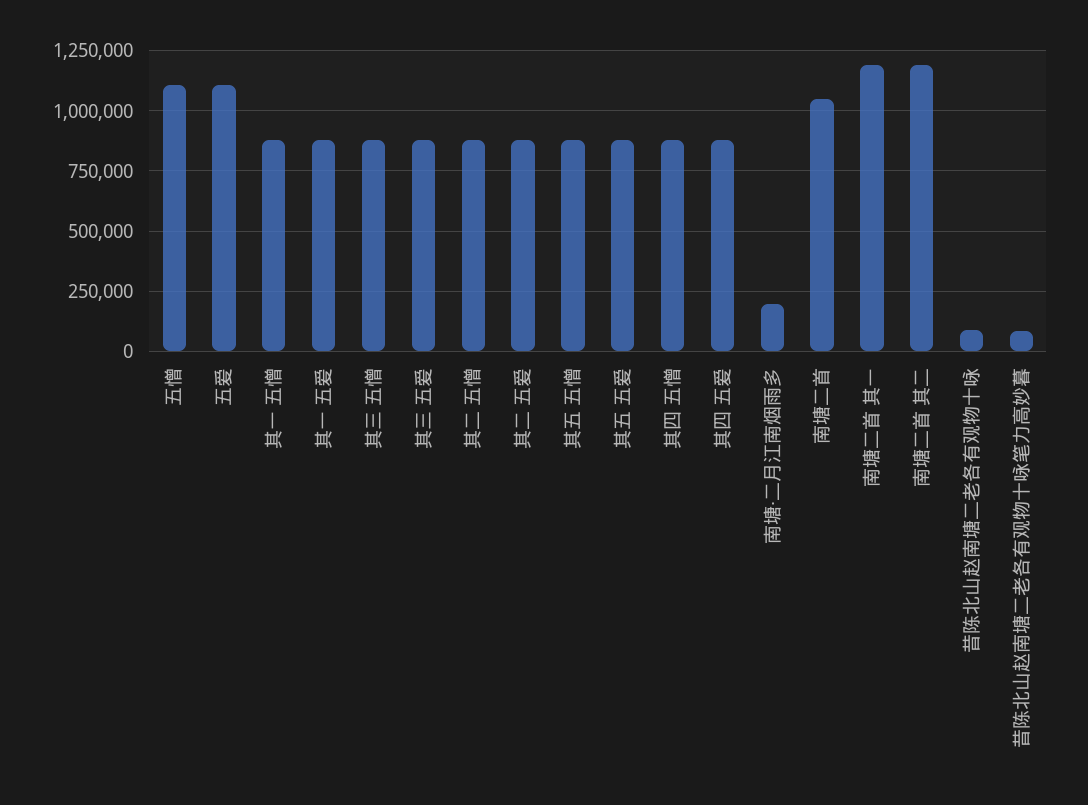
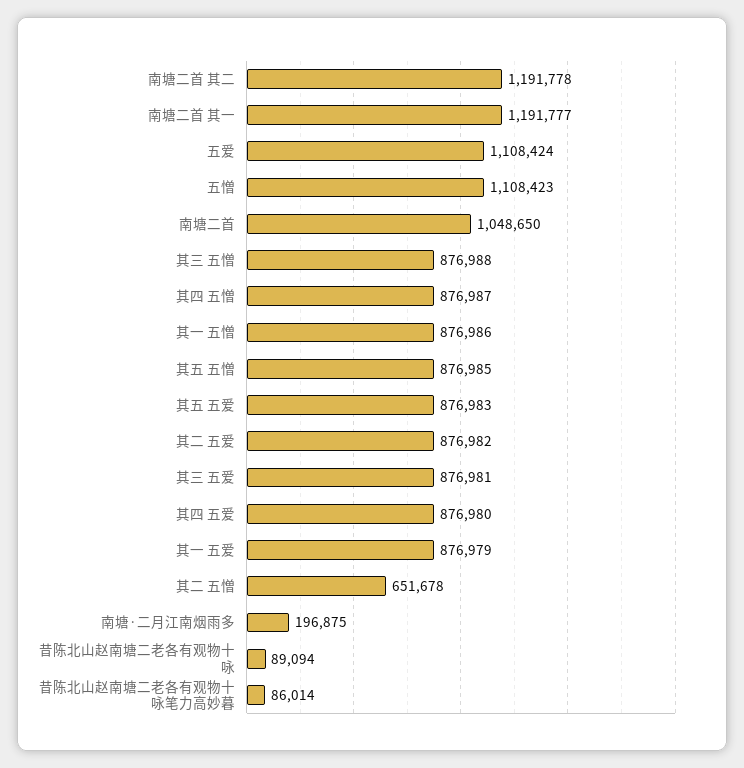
其二 五憎: 875000 -> 651678

